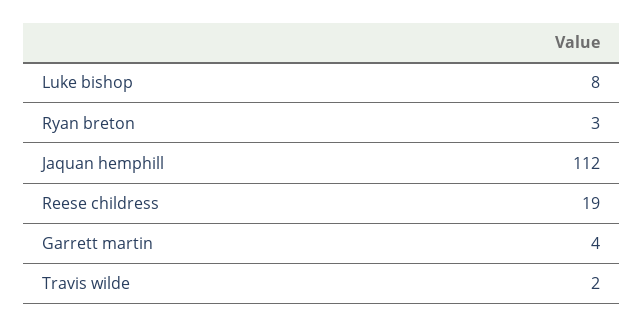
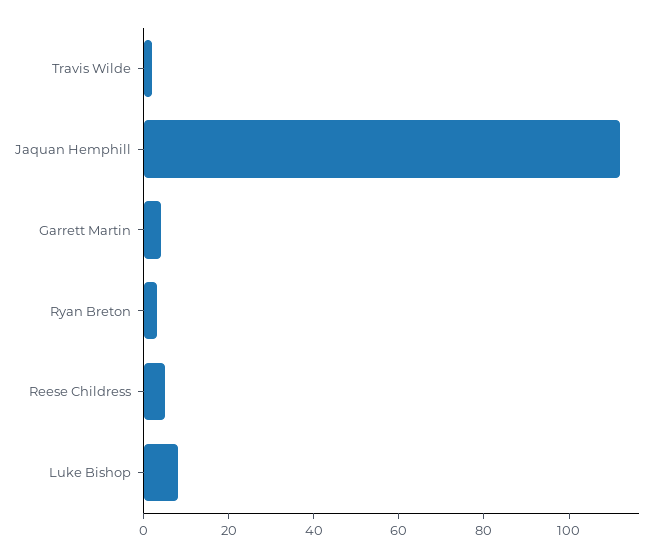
Reese childress: 19 -> 5

